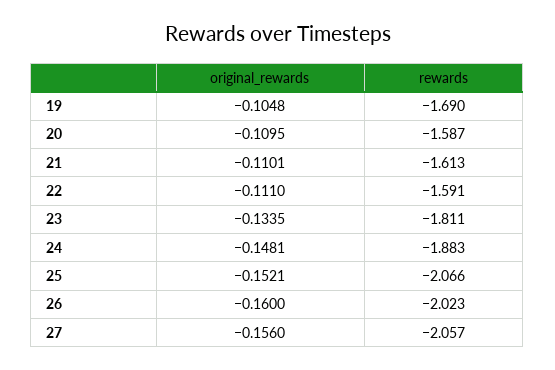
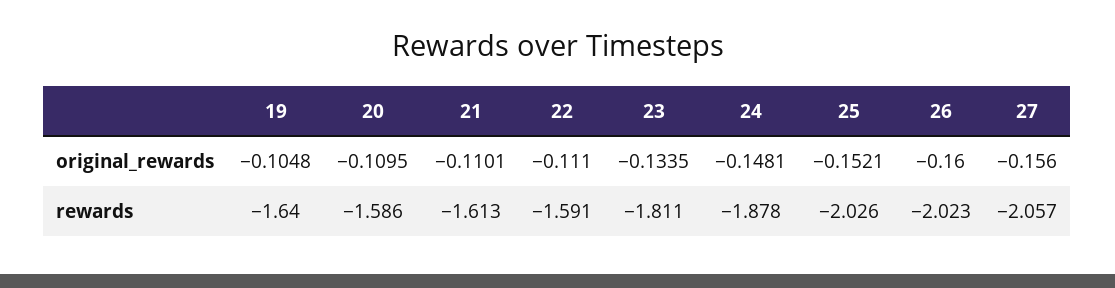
rewards, 19: -1.69 -> -1.64
rewards, 20: -1.587 -> -1.586
rewards, 24: -1.883 -> -1.878
rewards, 25: -2.066 -> -2.026

